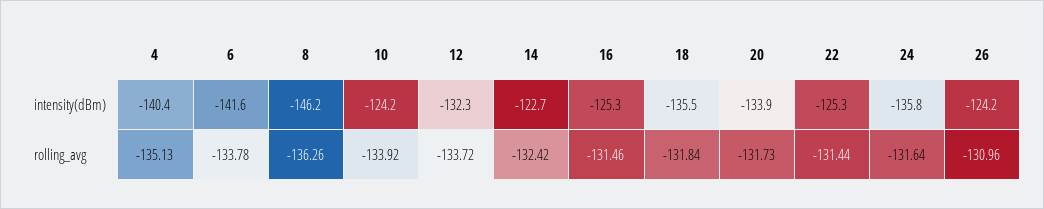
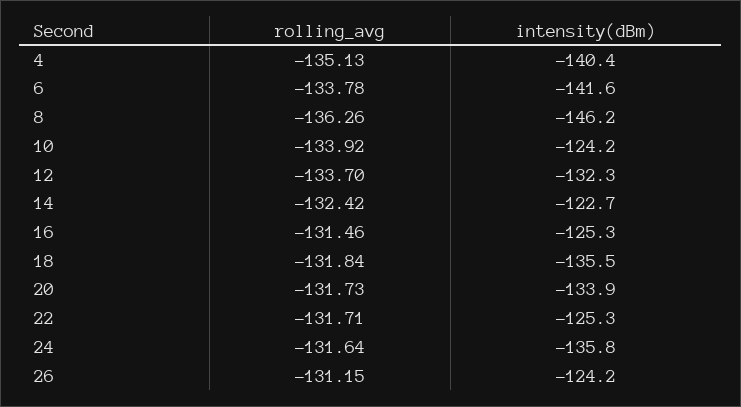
12, rolling_avg: -133.72 -> -133.7
22, rolling_avg: -131.44 -> -131.71
26, rolling_avg: -130.96 -> -131.15

